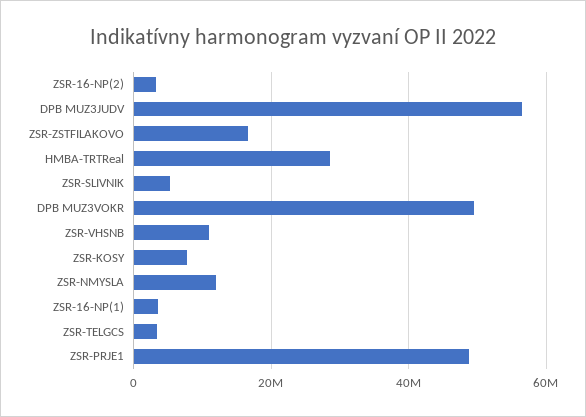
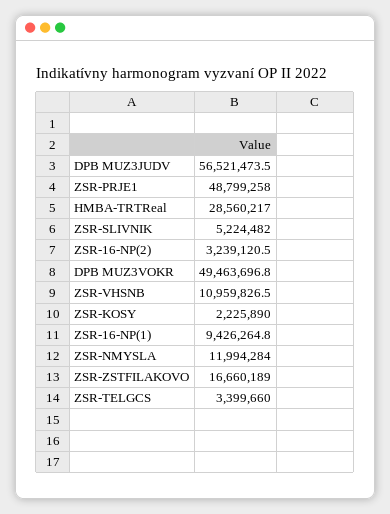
ZSR-KOSY: 8000000 -> 2225890
ZSR-16-NP(1): 4000000 -> 9426264.8

